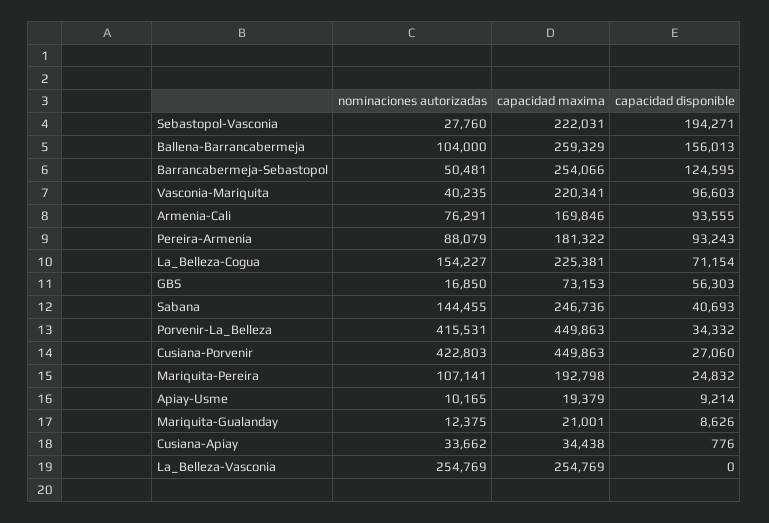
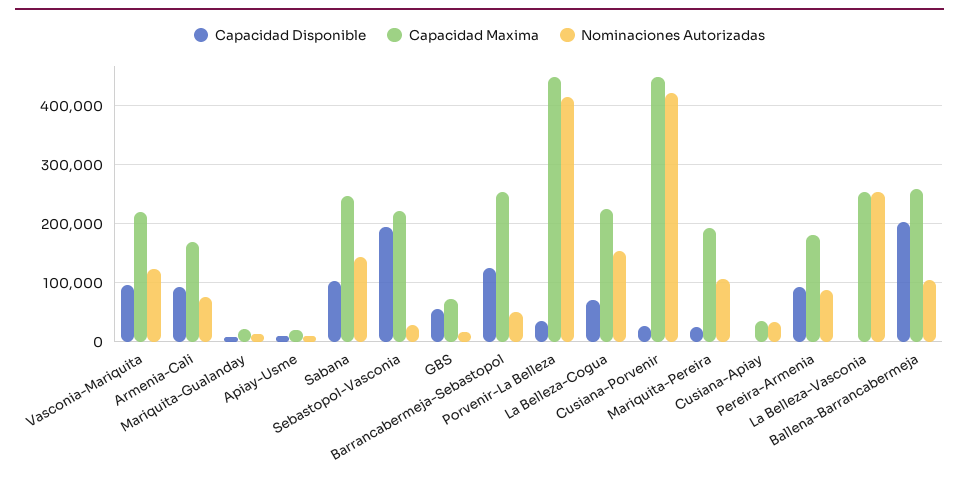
capacidad disponible, Ballena-Barrancabermeja: 156013 -> 200000
nominaciones autorizadas, Vasconia-Mariquita: 40235 -> 120000
capacidad disponible, Sabana: 40693 -> 100000

